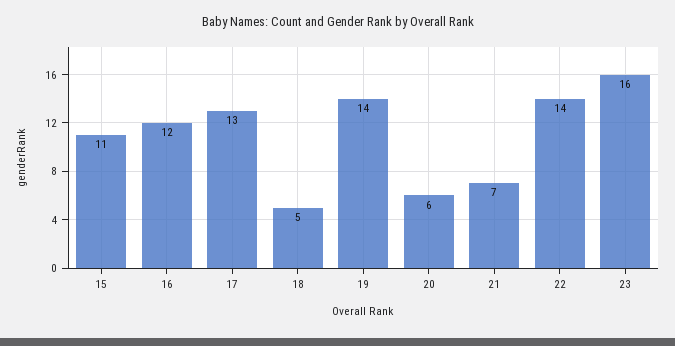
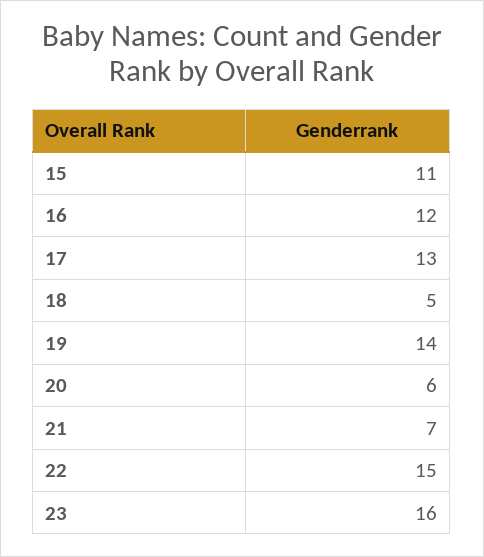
22: 14 -> 15

